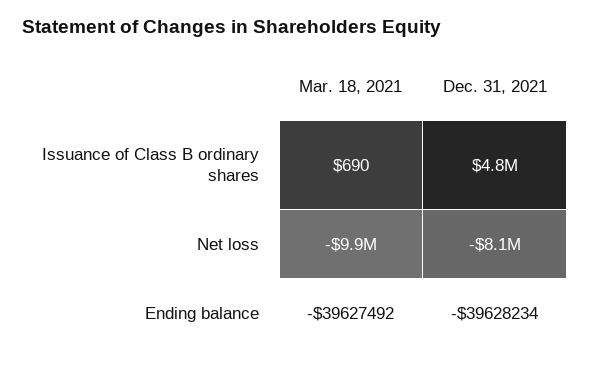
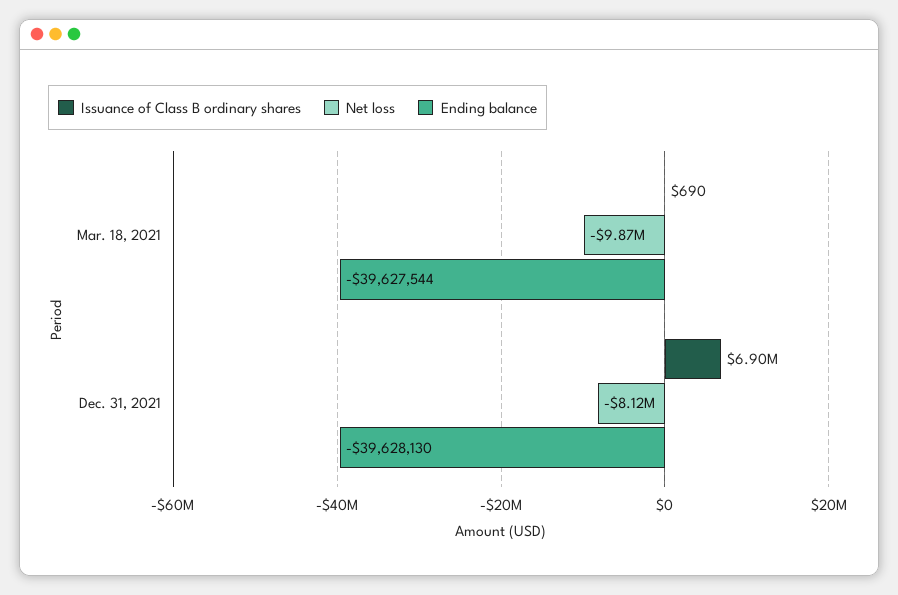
Issuance of Class B ordinary shares, Dec. 31, 2021: 4800000 -> 6900000
Ending balance, Mar. 18, 2021: -39627492 -> -39627544
Ending balance, Dec. 31, 2021: -39628234 -> -39628130

